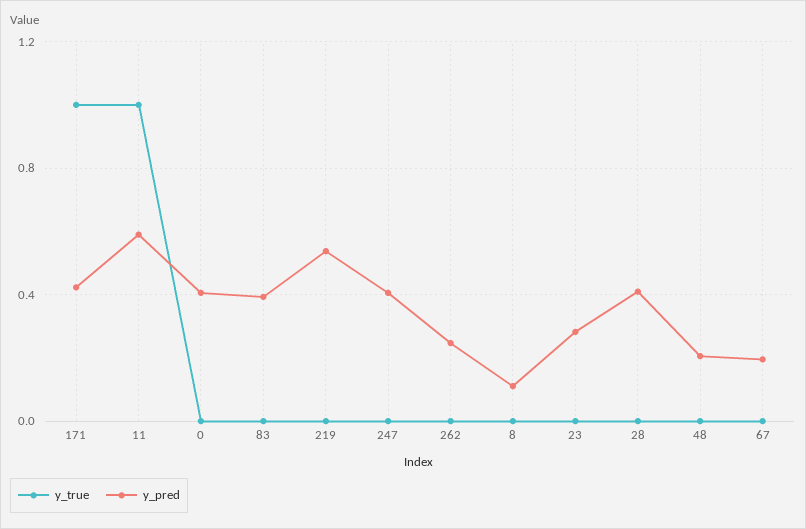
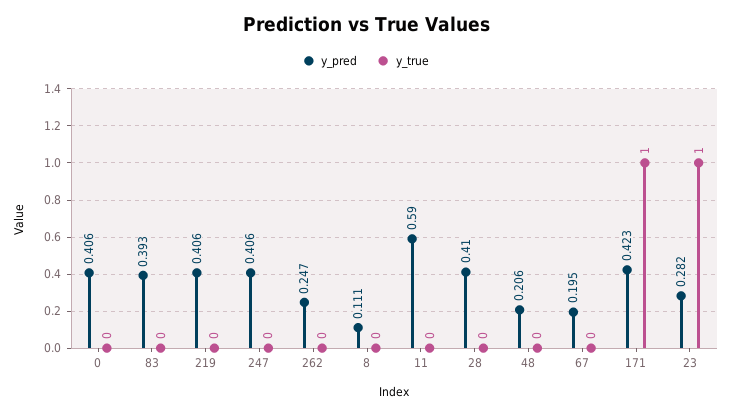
y_true, 11: 1 -> 0
y_pred, 219: 0.55 -> 0.406
y_true, 23: 0 -> 1

